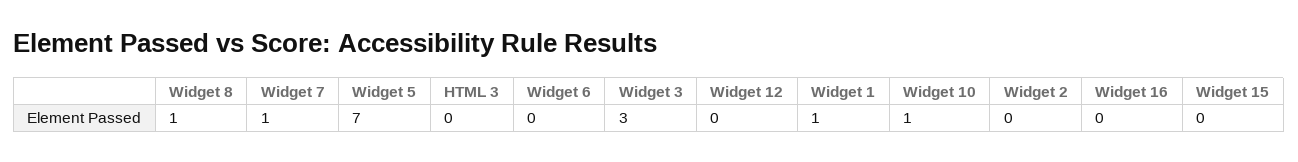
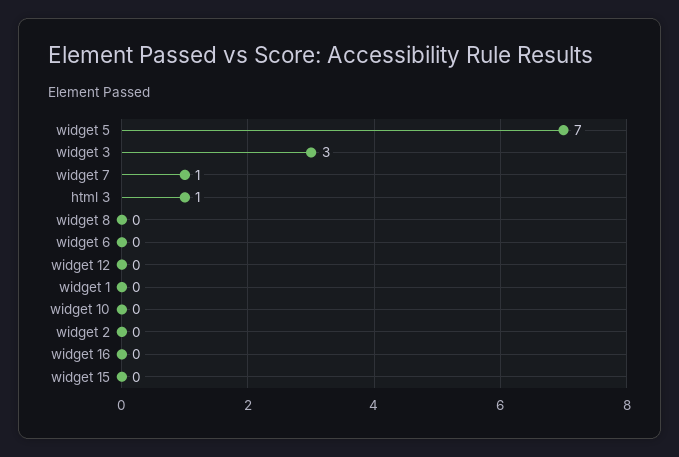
Widget 8: 1 -> 0
HTML 3: 0 -> 1
Widget 1: 1 -> 0
Widget 10: 1 -> 0

